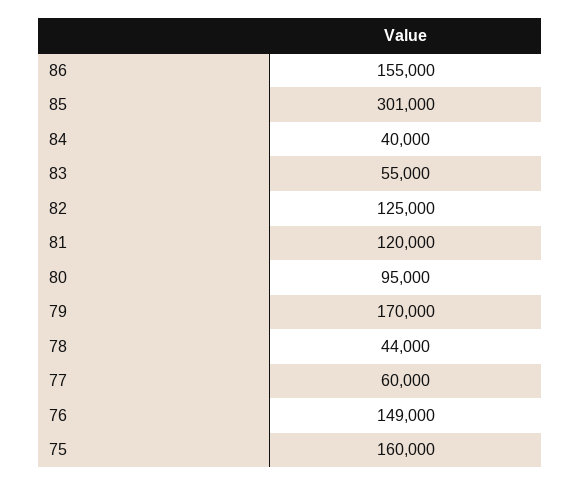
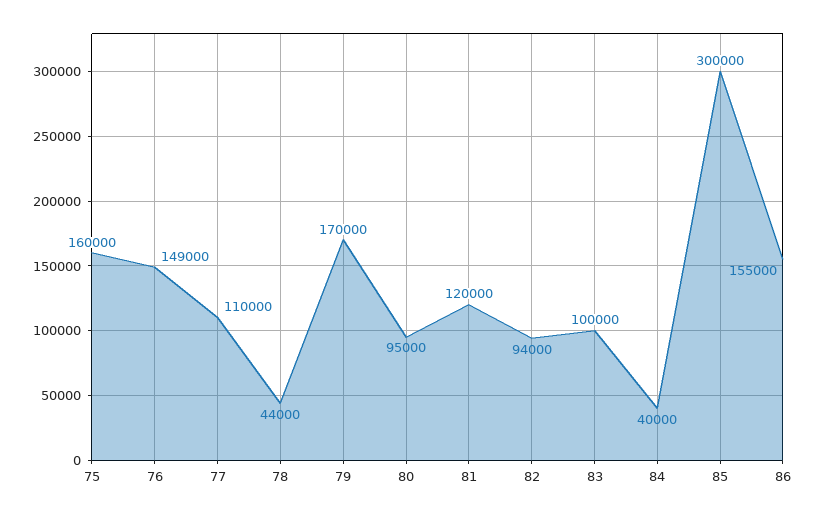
85: 301000 -> 300000
83: 55000 -> 100000
82: 125000 -> 94000
77: 60000 -> 110000

